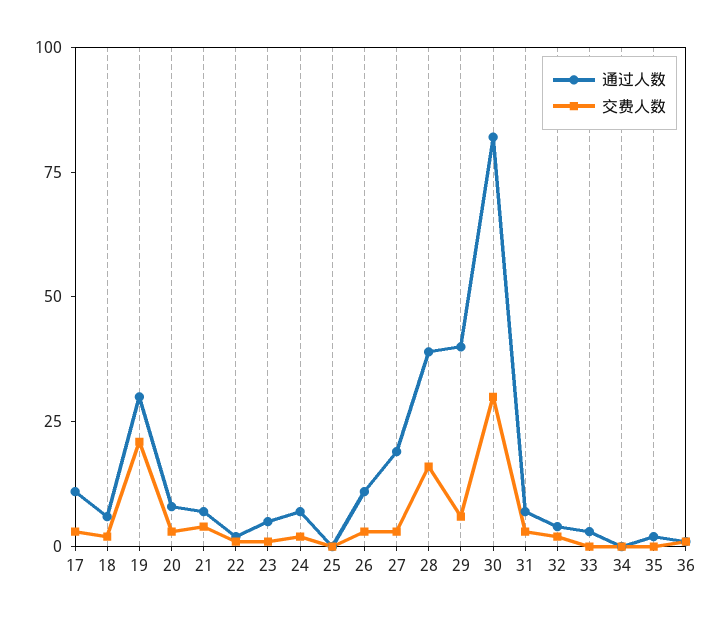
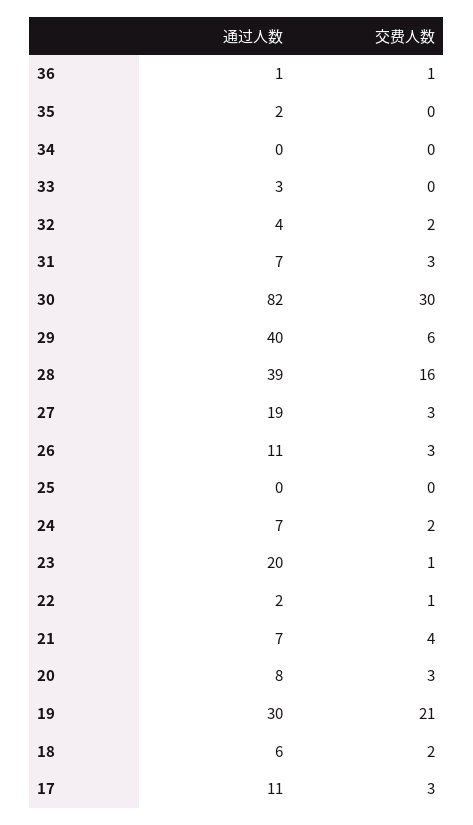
通过人数, 23: 5 -> 20

